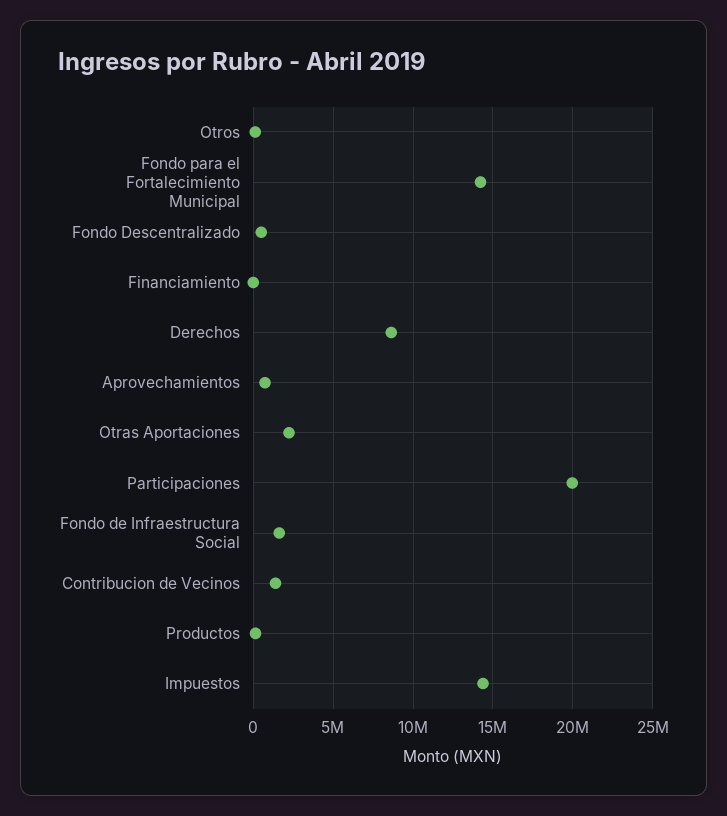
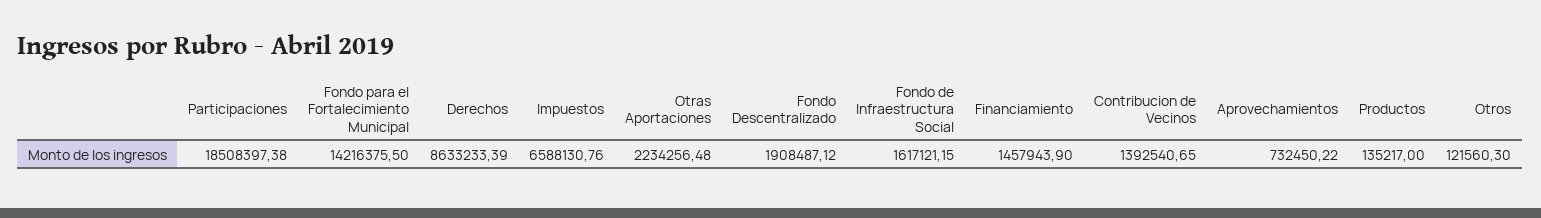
Fondo Descentralizado: 500000 -> 1908487.12
Financiamiento: 0 -> 1457943.9
Participaciones: 20000000 -> 18508397.38
Impuestos: 14500000 -> 6588130.76

